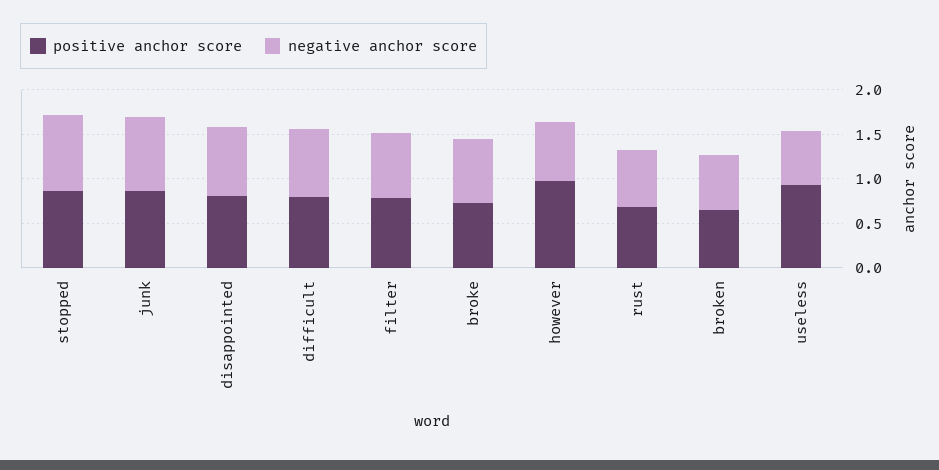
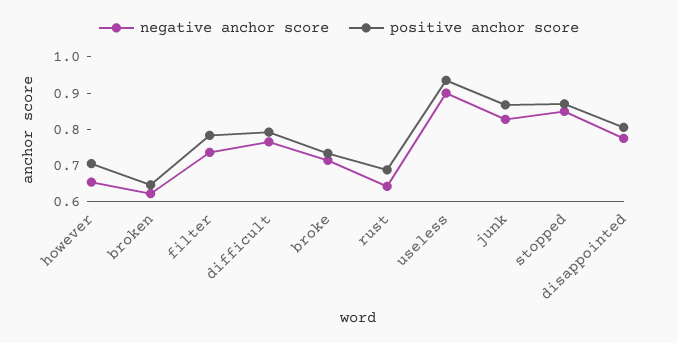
positive anchor score, however: 1 -> 0.7
negative anchor score, useless: 0.6 -> 0.9

